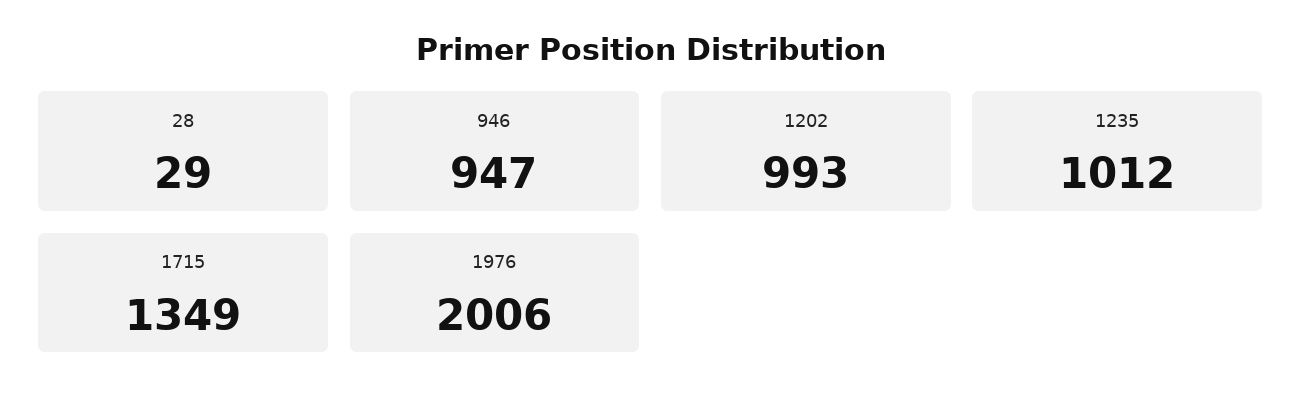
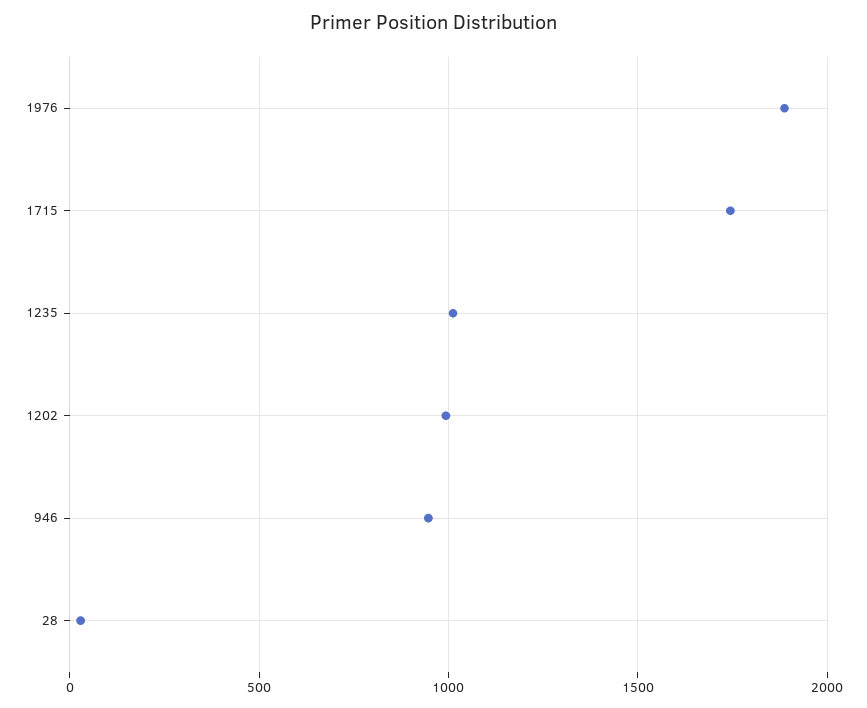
1715: 1349 -> 1750
1976: 2006 -> 1900

